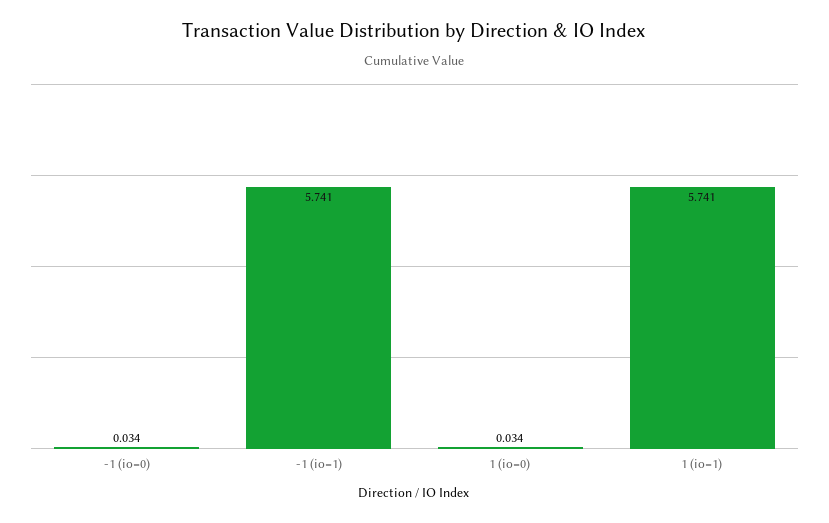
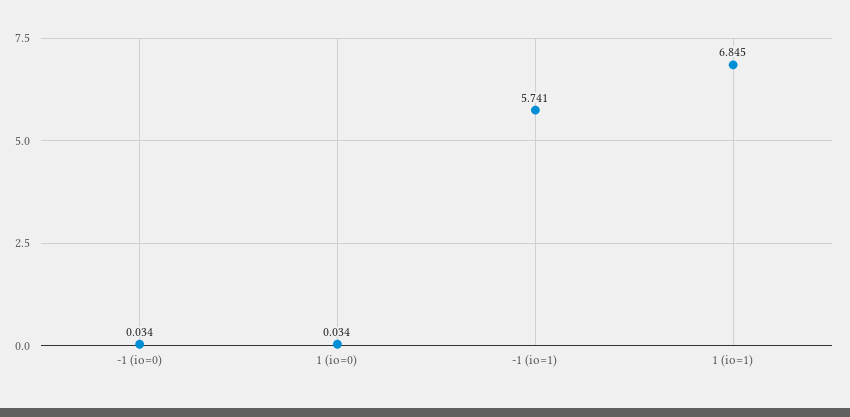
1 (io=1): 5.741 -> 6.845

